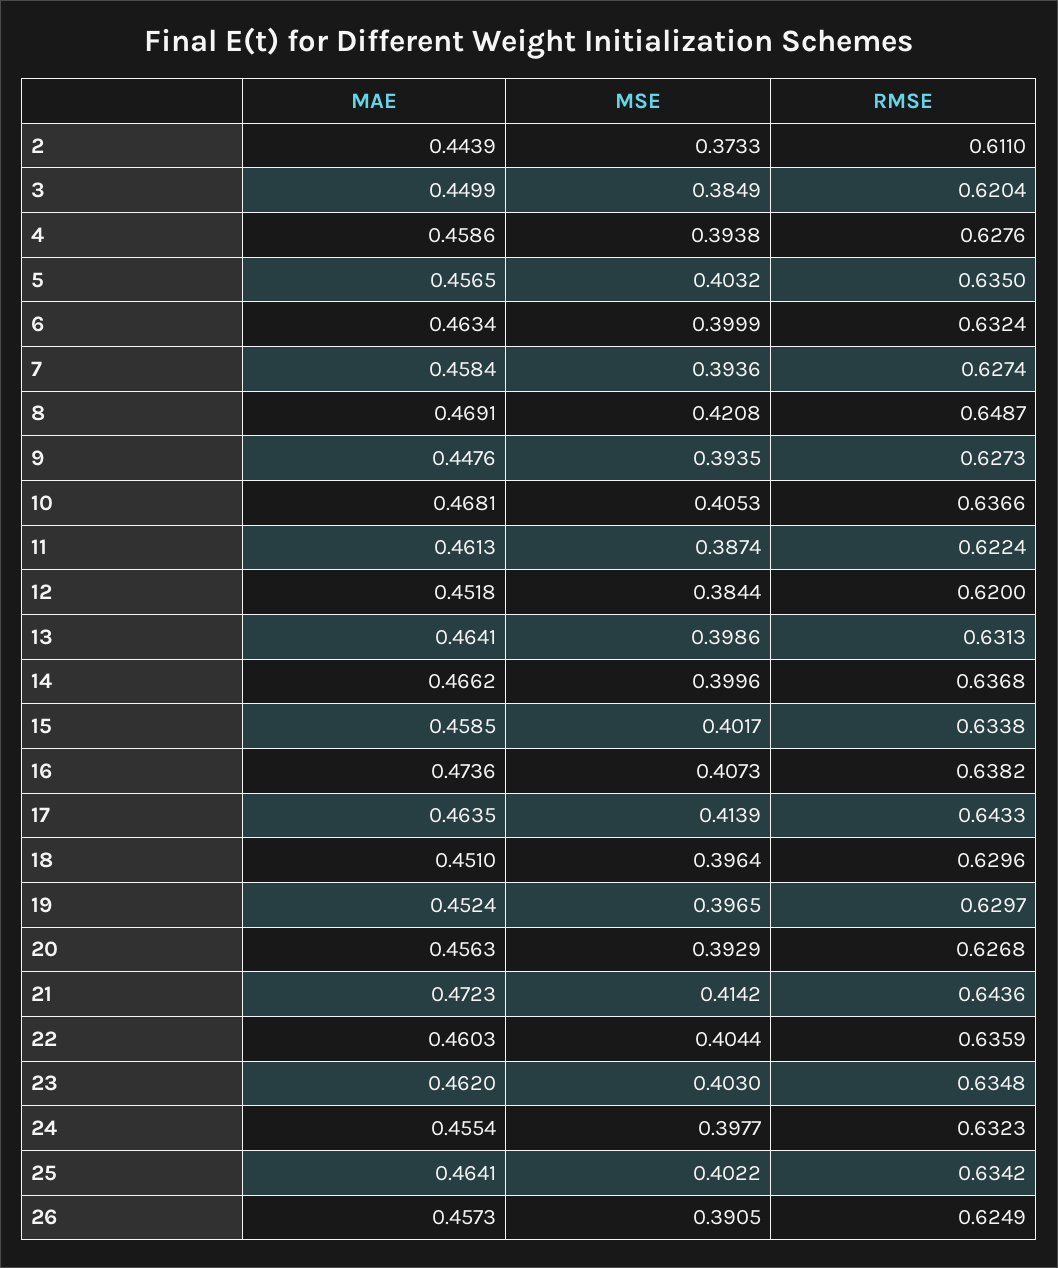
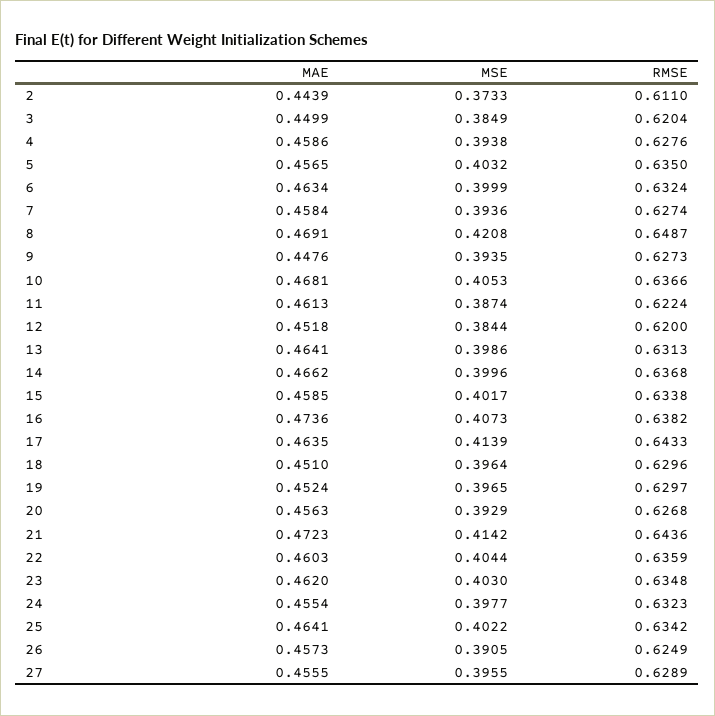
MAE, 27: none -> 0.4555
MSE, 27: none -> 0.3955
RMSE, 27: none -> 0.6289

